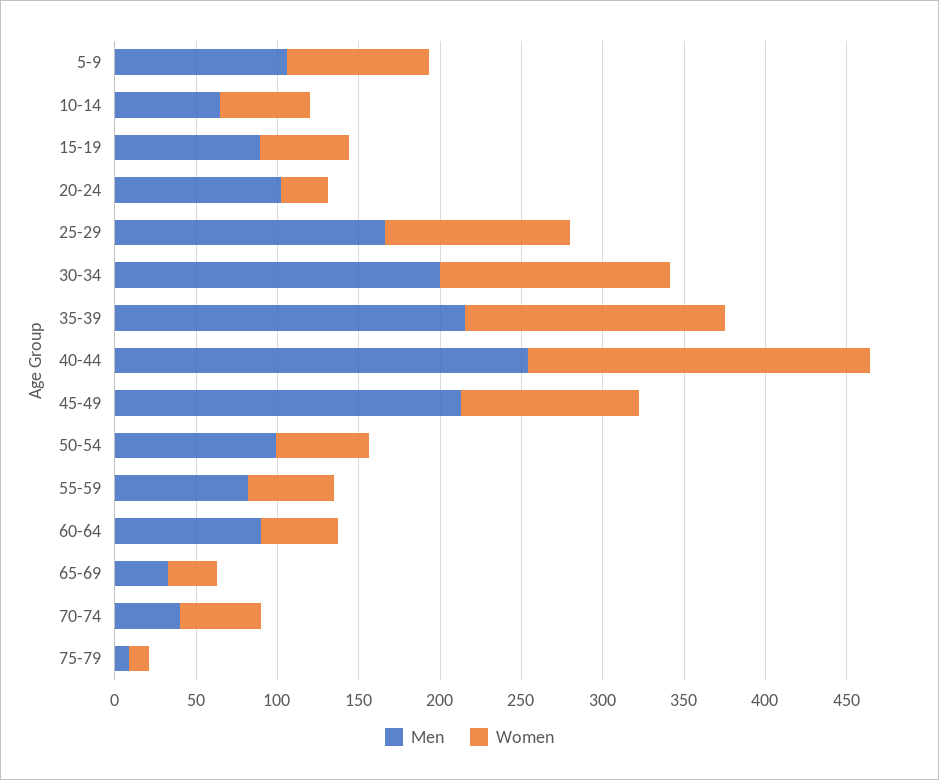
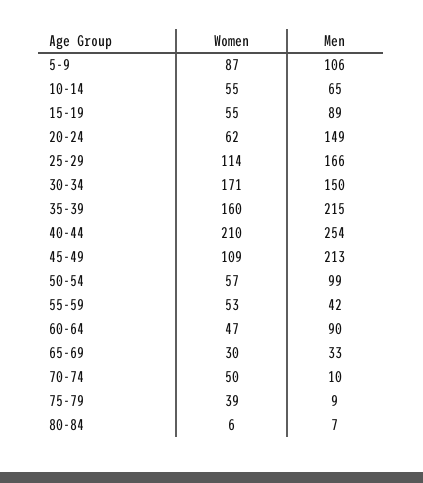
Men, 20-24: 100 -> 149
Women, 20-24: 30 -> 62
Men, 30-34: 200 -> 150
Women, 30-34: 140 -> 171
Men, 55-59: 80 -> 42
Men, 70-74: 40 -> 10
Women, 75-79: 10 -> 39
Women, 80-84: none -> 6
Men, 80-84: none -> 7

